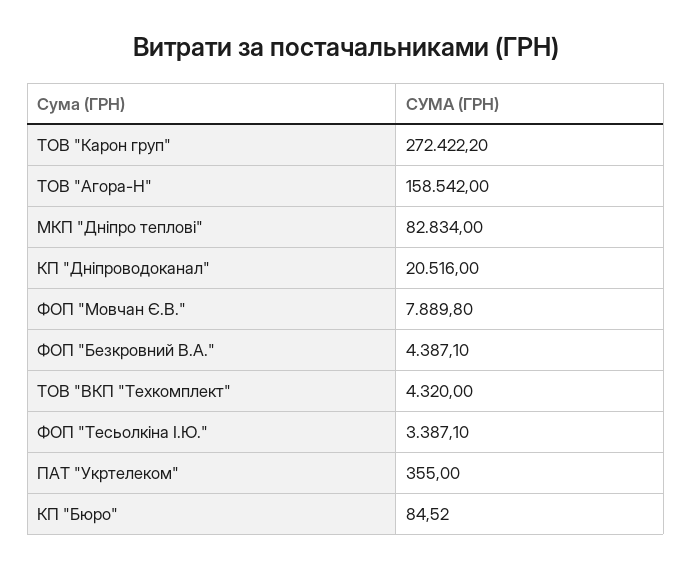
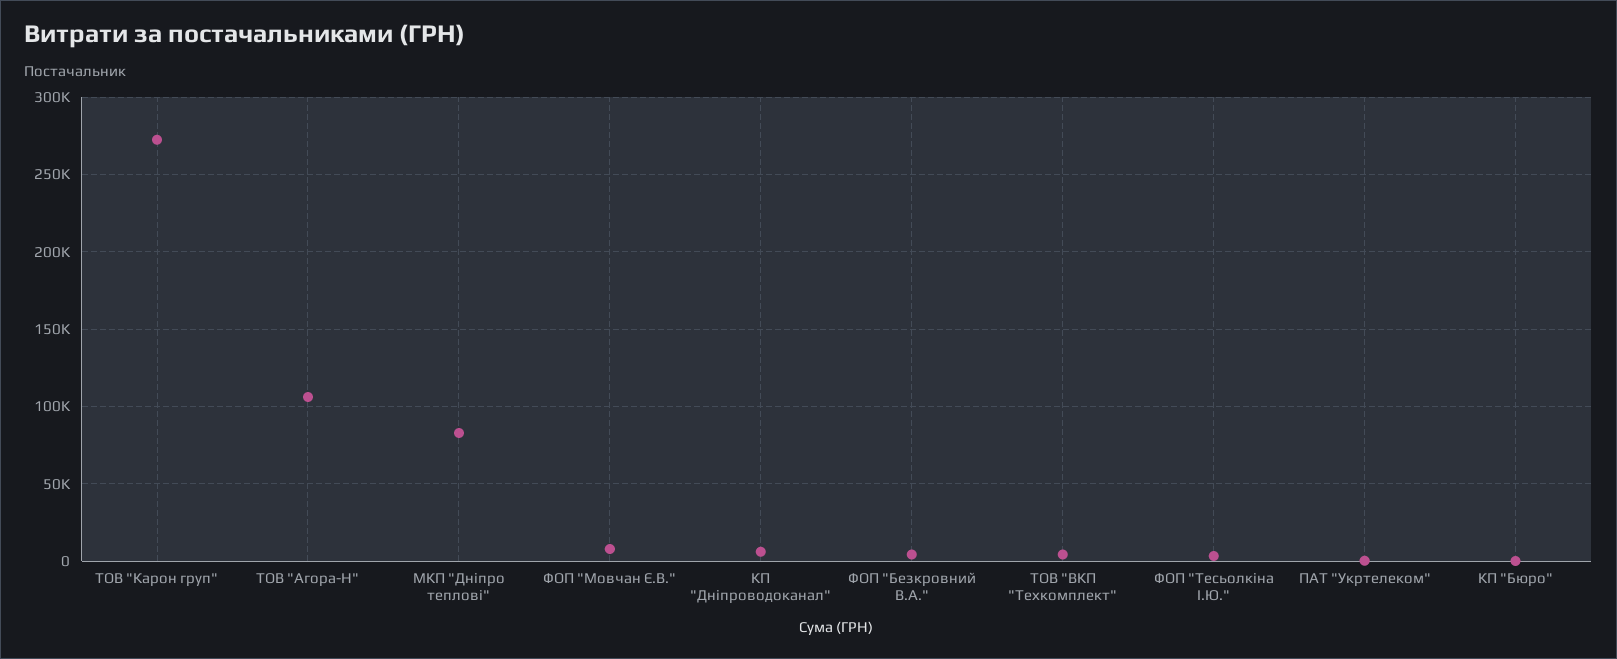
ТОВ "Агора-Н": 158542 -> 105000
КП "Дніпроводоканал": 20516 -> 5000

